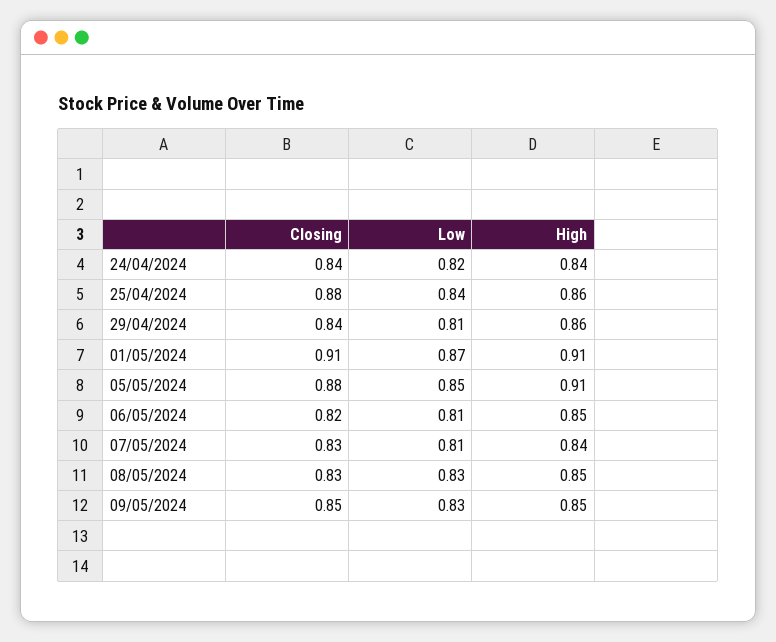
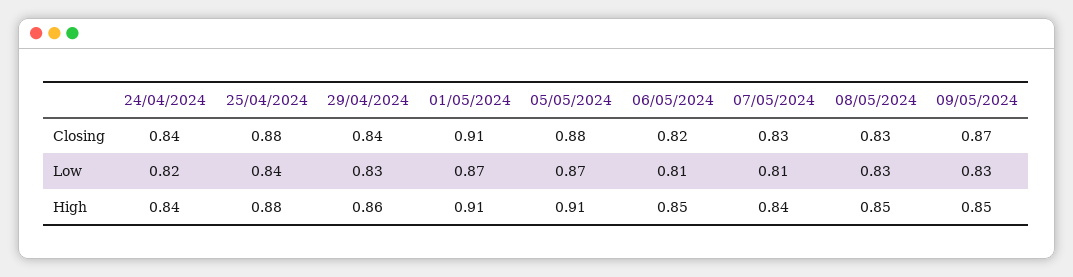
High, 25/04/2024: 0.86 -> 0.88
Low, 29/04/2024: 0.81 -> 0.83
Low, 05/05/2024: 0.85 -> 0.87
Closing, 09/05/2024: 0.85 -> 0.87

